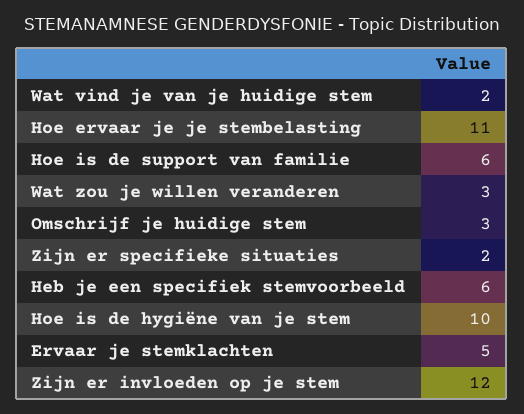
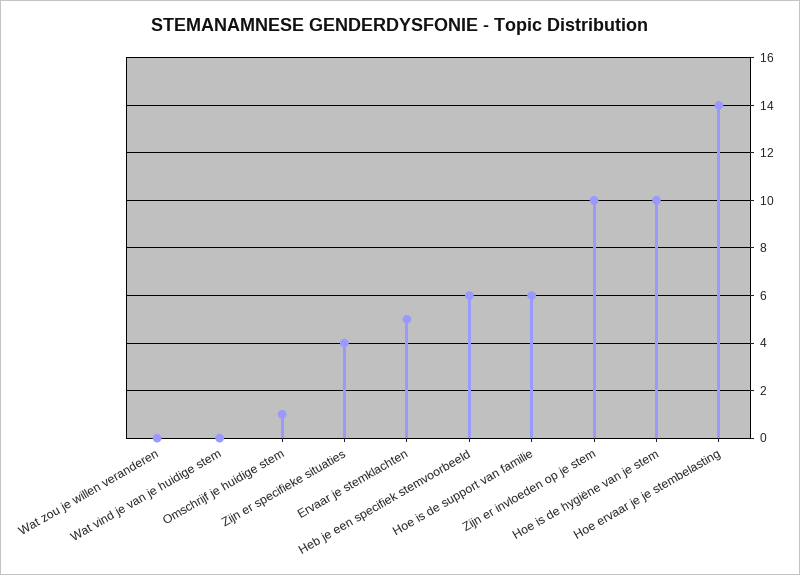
Wat vind je van je huidige stem: 2 -> 0
Hoe ervaar je je stembelasting: 11 -> 14
Wat zou je willen veranderen: 3 -> 0
Omschrijf je huidige stem: 3 -> 1
Zijn er specifieke situaties: 2 -> 4
Zijn er invloeden op je stem: 12 -> 10

